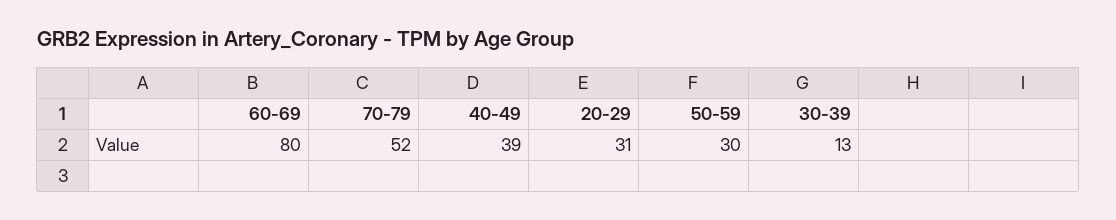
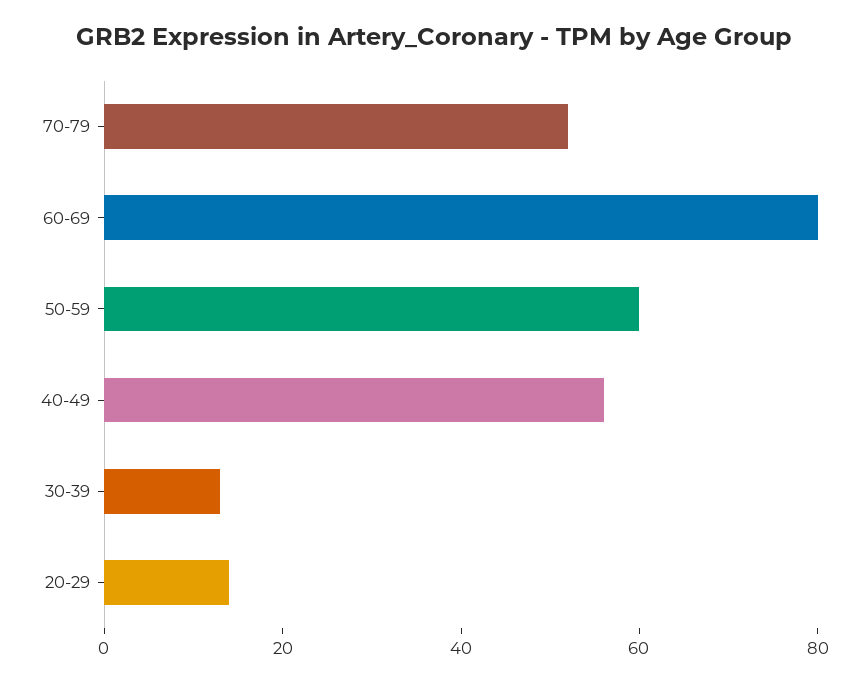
40-49: 39 -> 55
20-29: 31 -> 15
50-59: 30 -> 60

